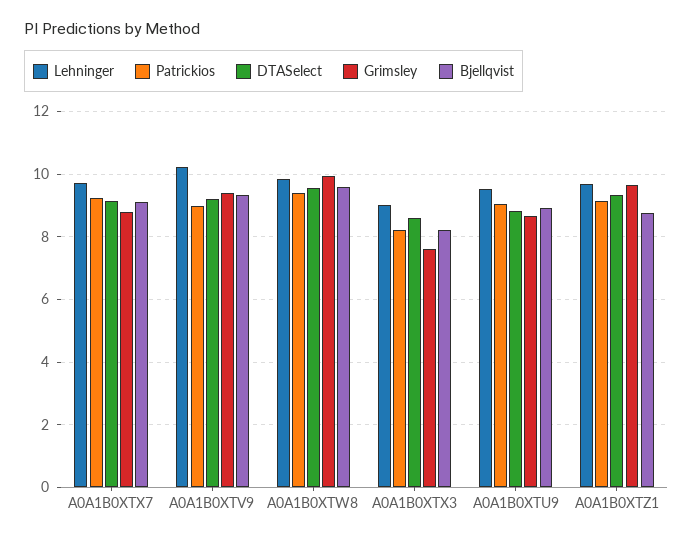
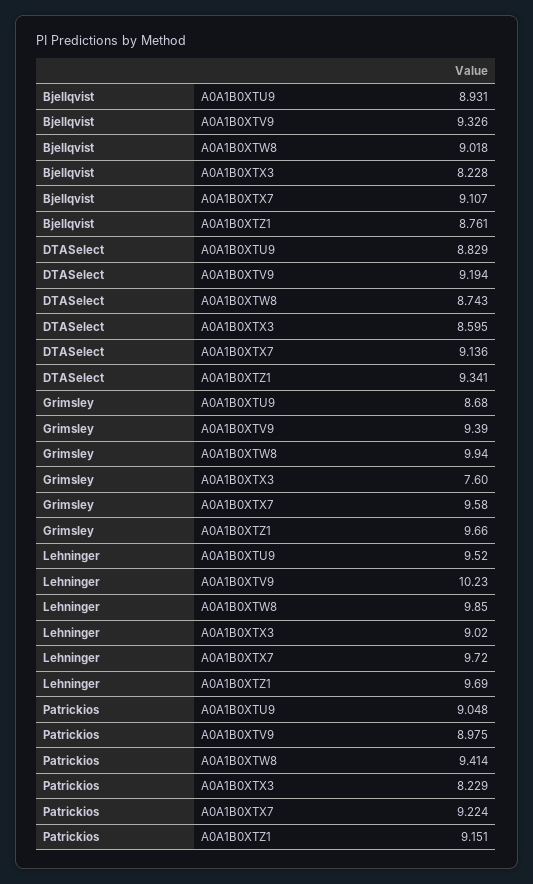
Grimsley, A0A1B0XTX7: 8.8 -> 9.58
DTASelect, A0A1B0XTW8: 9.6 -> 8.743
Bjellqvist, A0A1B0XTW8: 9.6 -> 9.018

